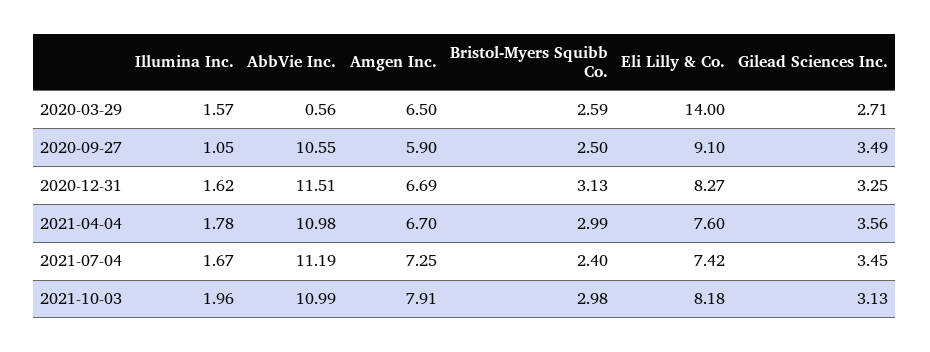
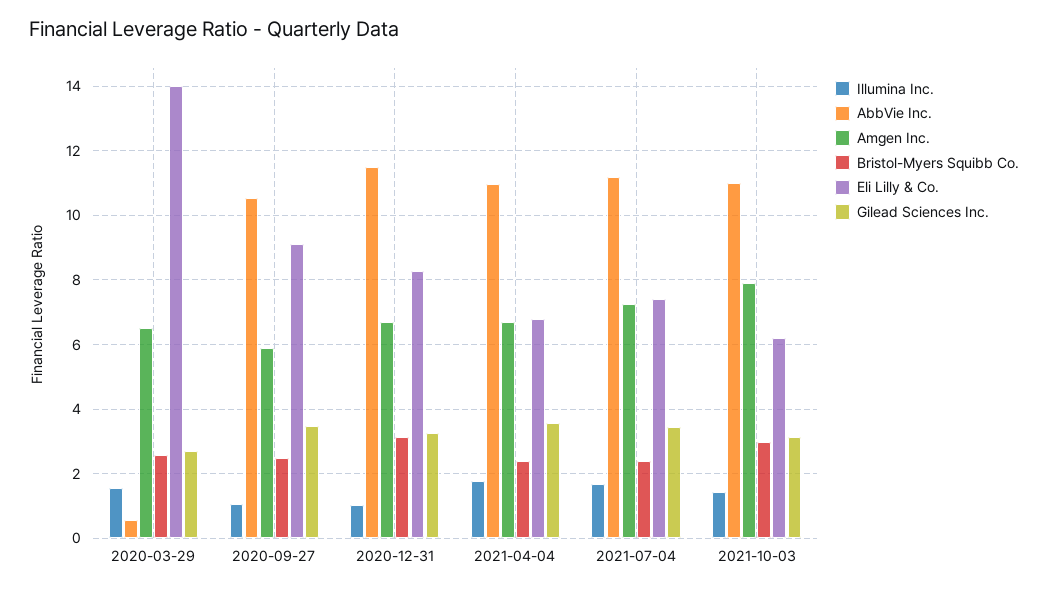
Illumina Inc., 2020-12-31: 1.62 -> 1
Bristol-Myers Squibb Co., 2021-04-04: 2.99 -> 2.4
Eli Lilly & Co., 2021-04-04: 7.6 -> 6.8
Illumina Inc., 2021-10-03: 1.96 -> 1.4
Eli Lilly & Co., 2021-10-03: 8.18 -> 6.2

